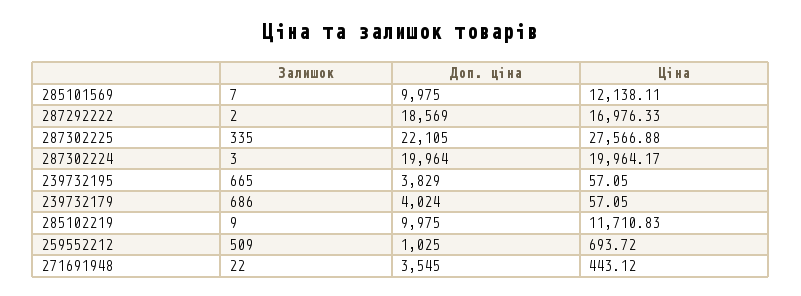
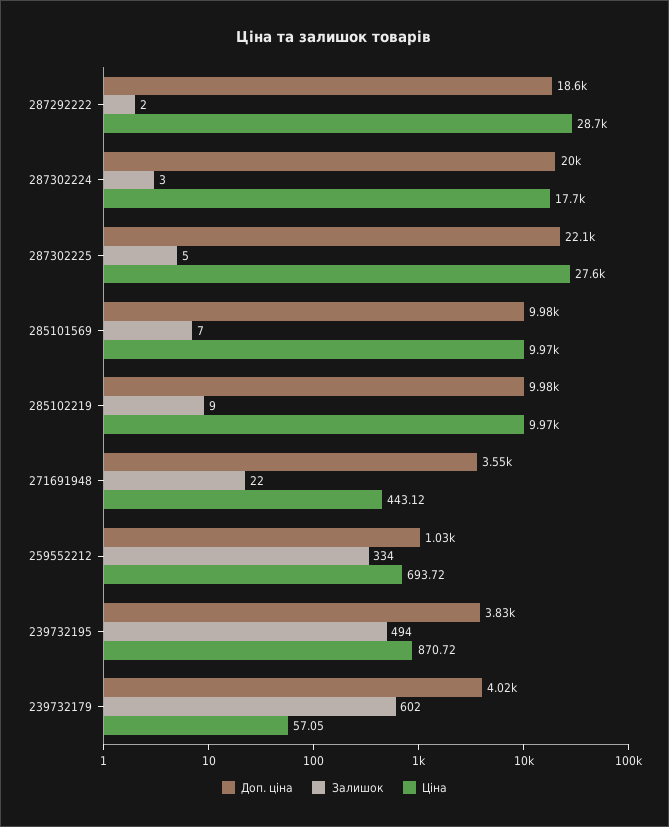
Ціна, 285101569: 12138.11 -> 9970
Ціна, 287292222: 16976.33 -> 28700
Залишок, 287302225: 335 -> 5
Ціна, 287302224: 19964.17 -> 17700
Залишок, 239732195: 665 -> 494
Ціна, 239732195: 57.05 -> 870.72
Залишок, 239732179: 686 -> 602
Ціна, 285102219: 11710.83 -> 9970
Залишок, 259552212: 509 -> 334

